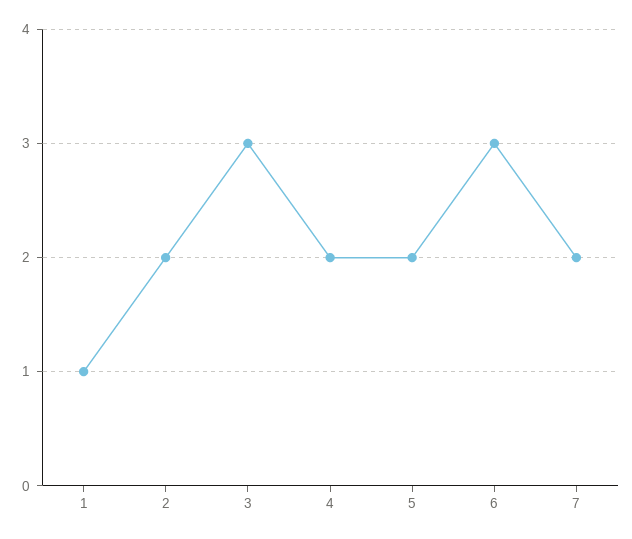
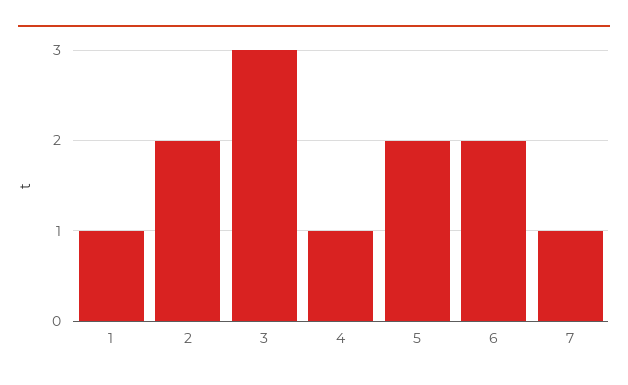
4: 2 -> 1
6: 3 -> 2
7: 2 -> 1

